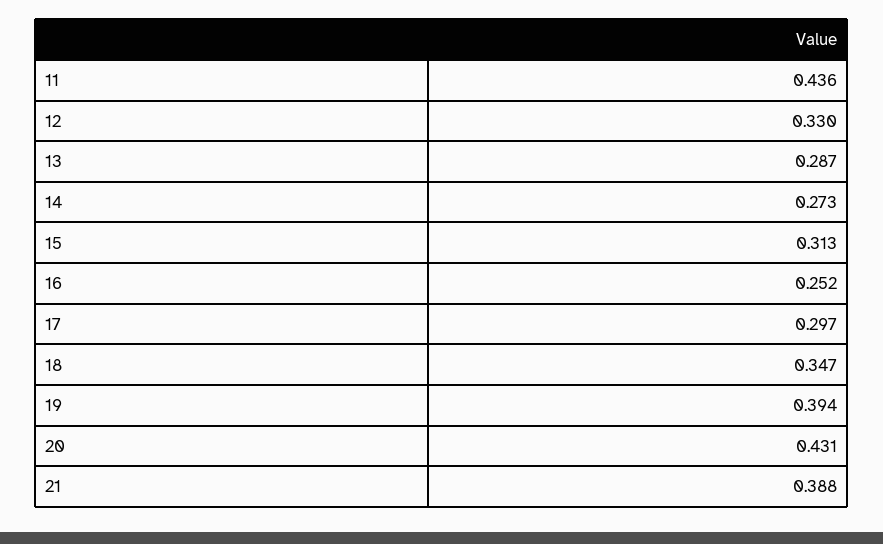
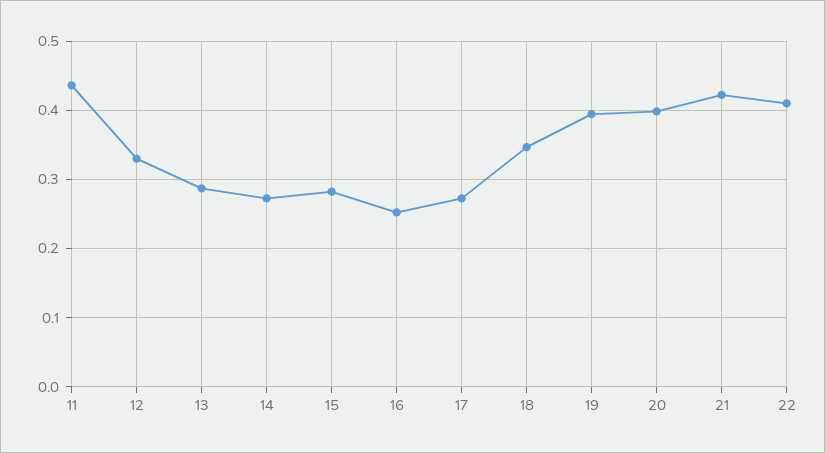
15: 0.313 -> 0.28
17: 0.297 -> 0.27
20: 0.431 -> 0.4
21: 0.388 -> 0.42
22: none -> 0.41

